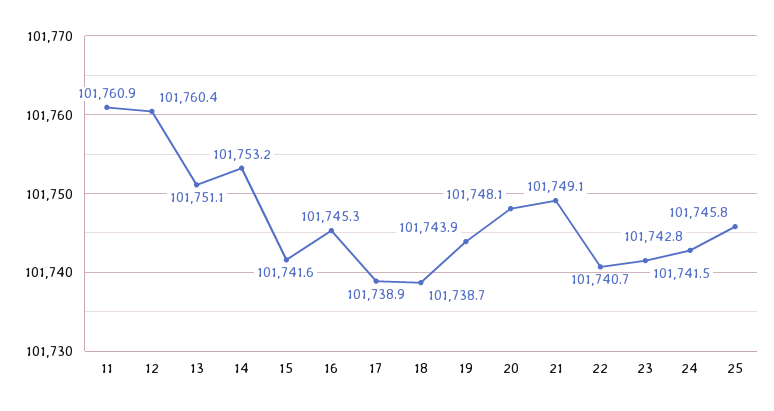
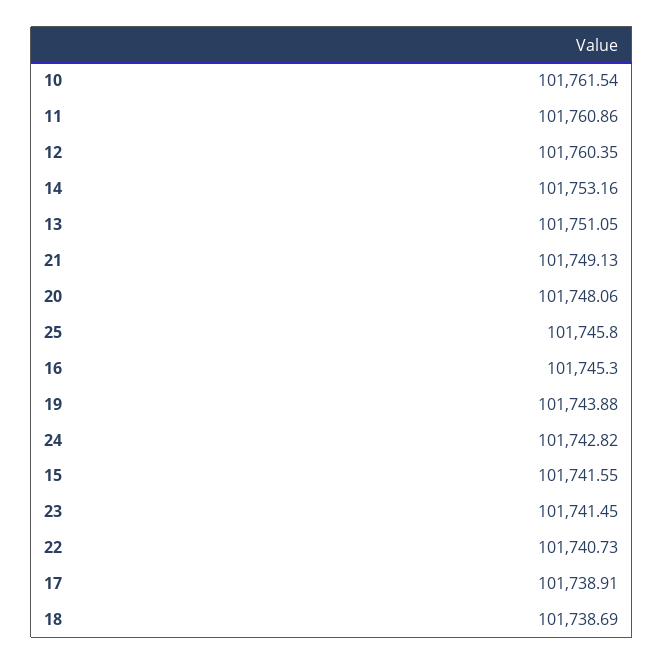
10: none -> 101761.54

